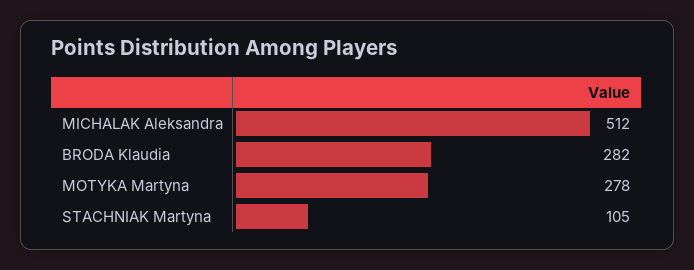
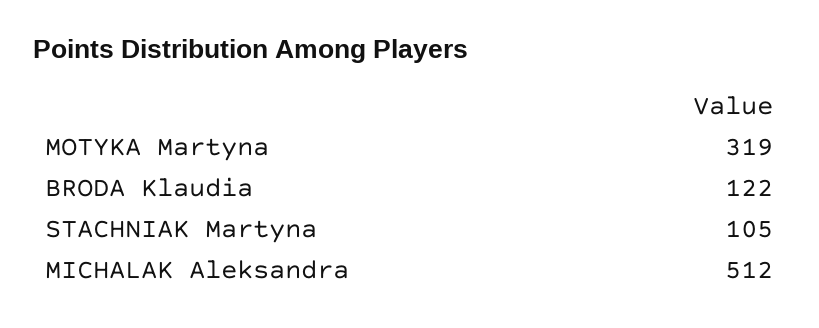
BRODA Klaudia: 282 -> 122
MOTYKA Martyna: 278 -> 319

